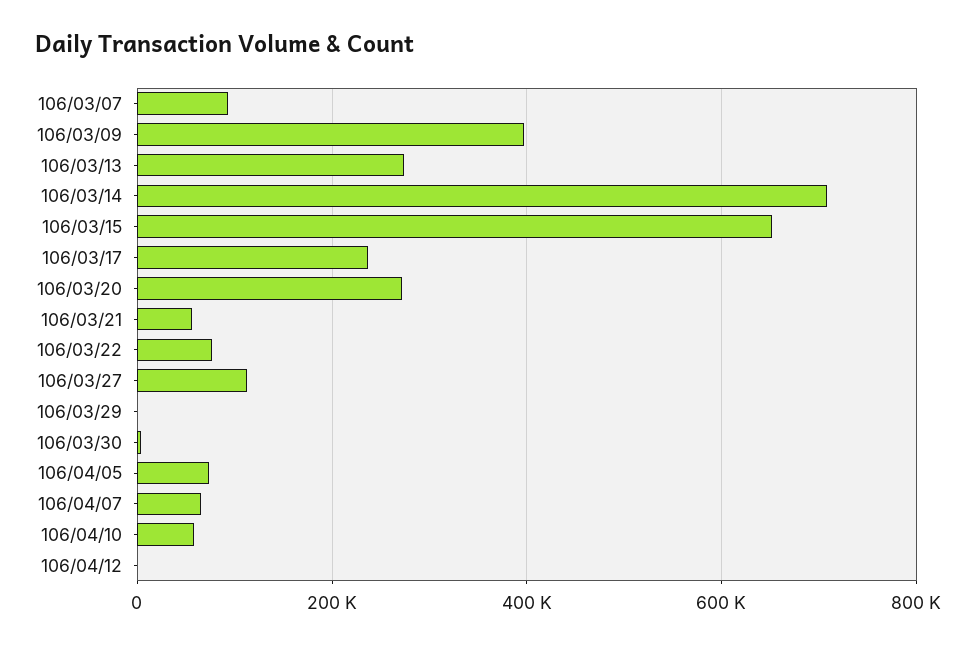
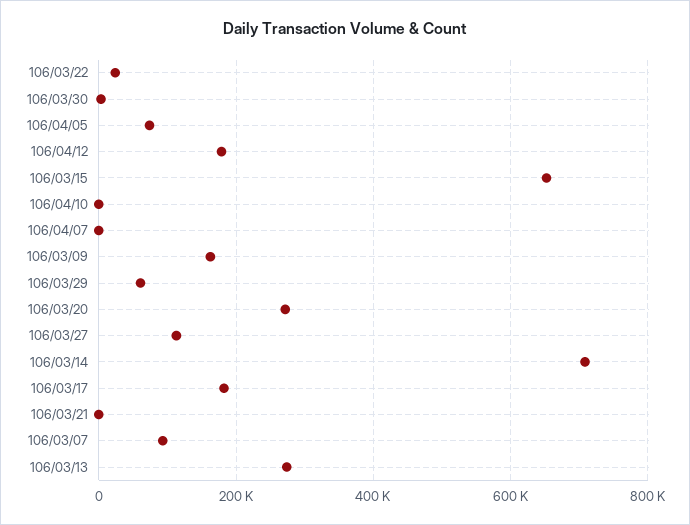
106/03/09: 400000 -> 160000
106/03/17: 240000 -> 180000
106/03/21: 60000 -> 0
106/03/22: 80000 -> 20000
106/03/29: 0 -> 60000
106/04/07: 60000 -> 0
106/04/10: 60000 -> 0
106/04/12: 0 -> 180000

